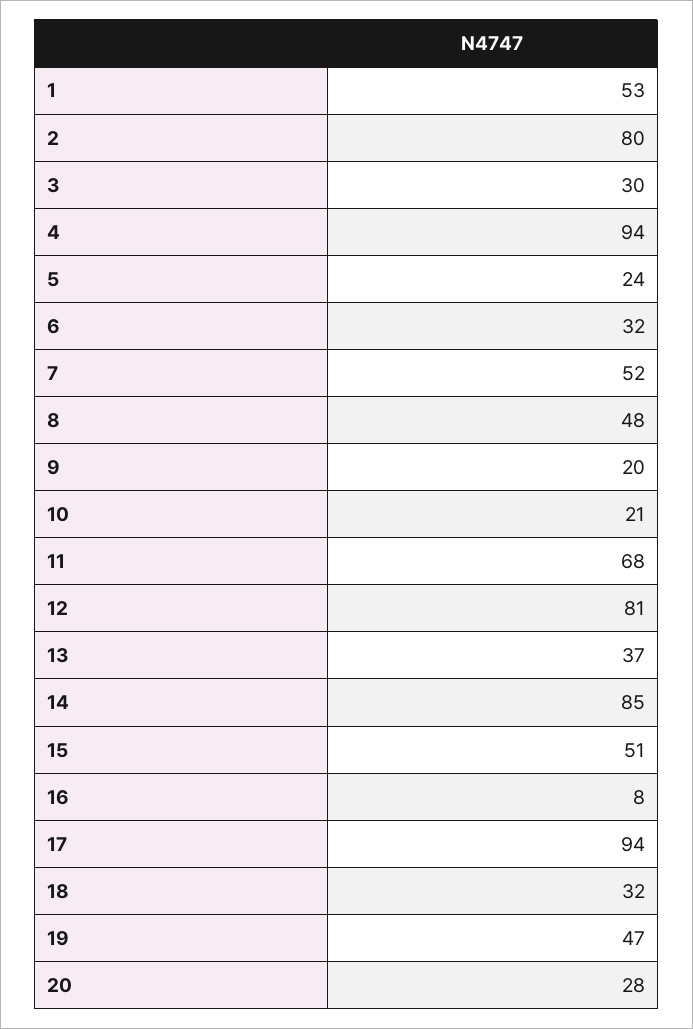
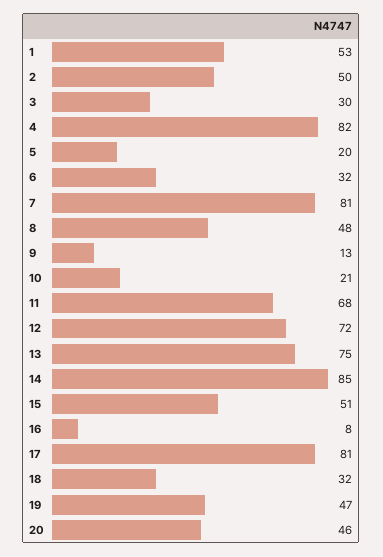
2: 80 -> 50
4: 94 -> 82
5: 24 -> 20
7: 52 -> 81
9: 20 -> 13
12: 81 -> 72
13: 37 -> 75
17: 94 -> 81
20: 28 -> 46

